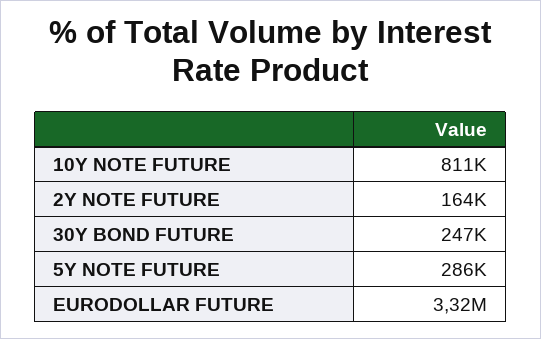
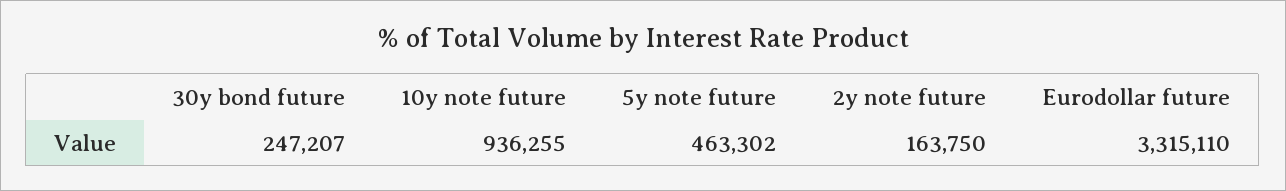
10Y NOTE FUTURE: 811000 -> 936255
5Y NOTE FUTURE: 286000 -> 463302

